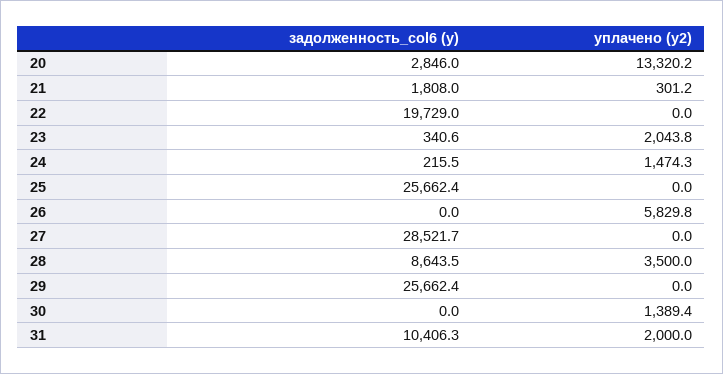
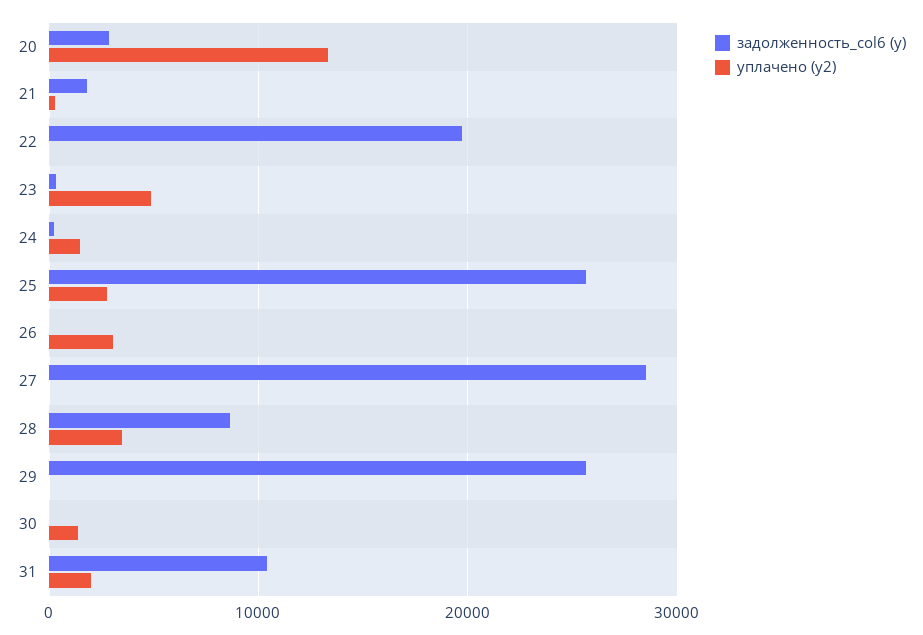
уплачено (y2), 23: 2043.8 -> 5000
уплачено (y2), 25: 0 -> 3000
уплачено (y2), 26: 5829.8 -> 3000

